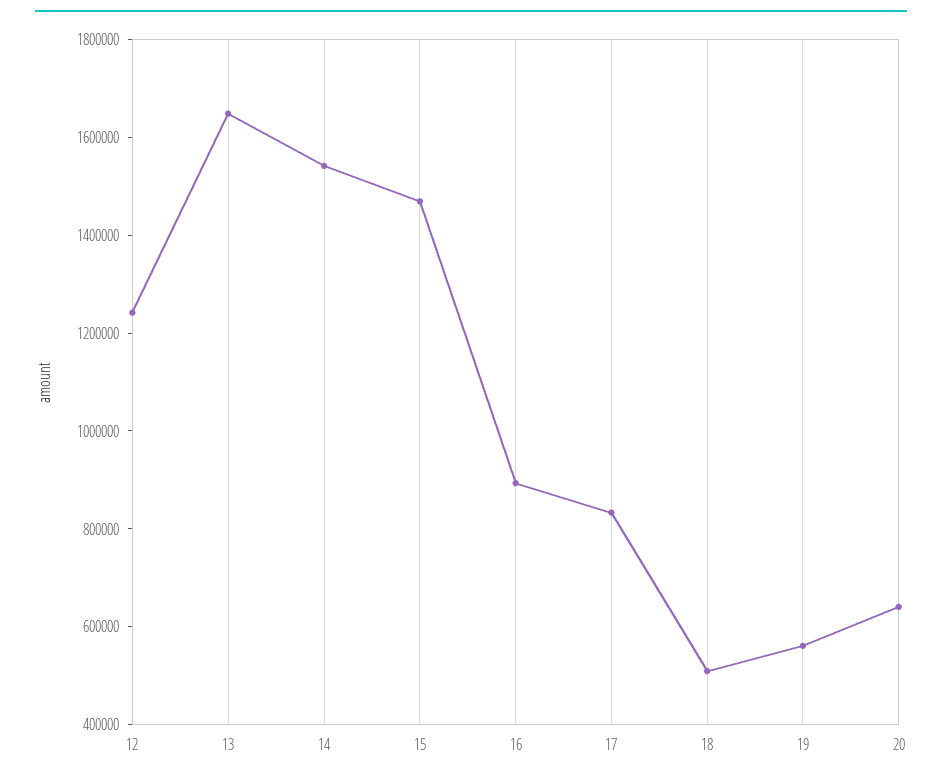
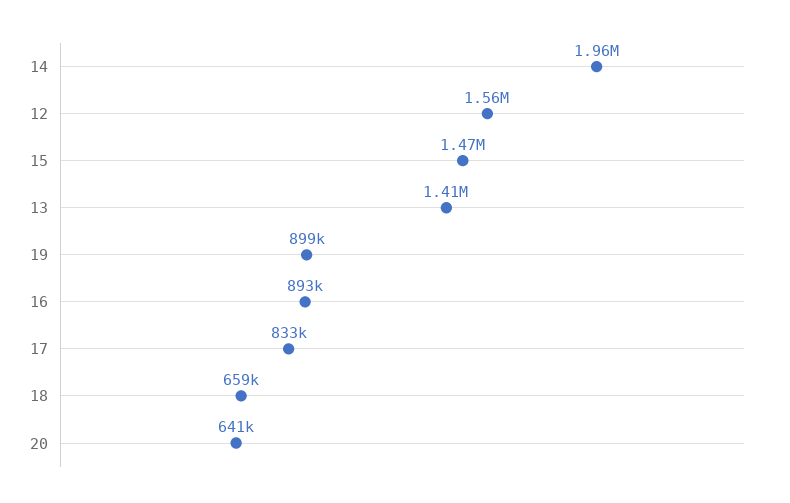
12: 1250000 -> 1560000
13: 1650000 -> 1410000
14: 1550000 -> 1960000
18: 500000 -> 659000
19: 550000 -> 899000

